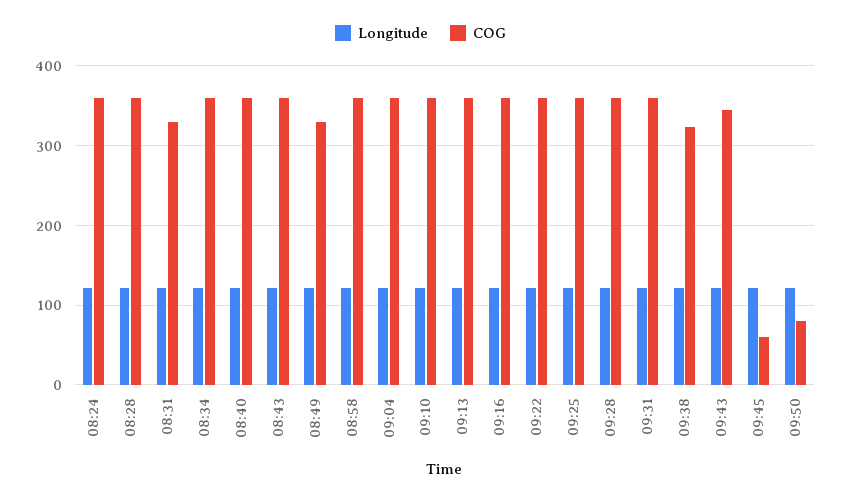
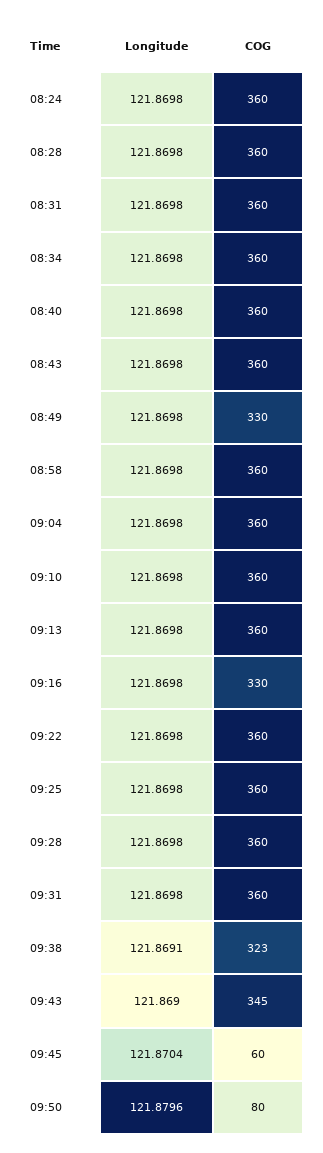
COG, 08:31: 330 -> 360
COG, 09:16: 360 -> 330

